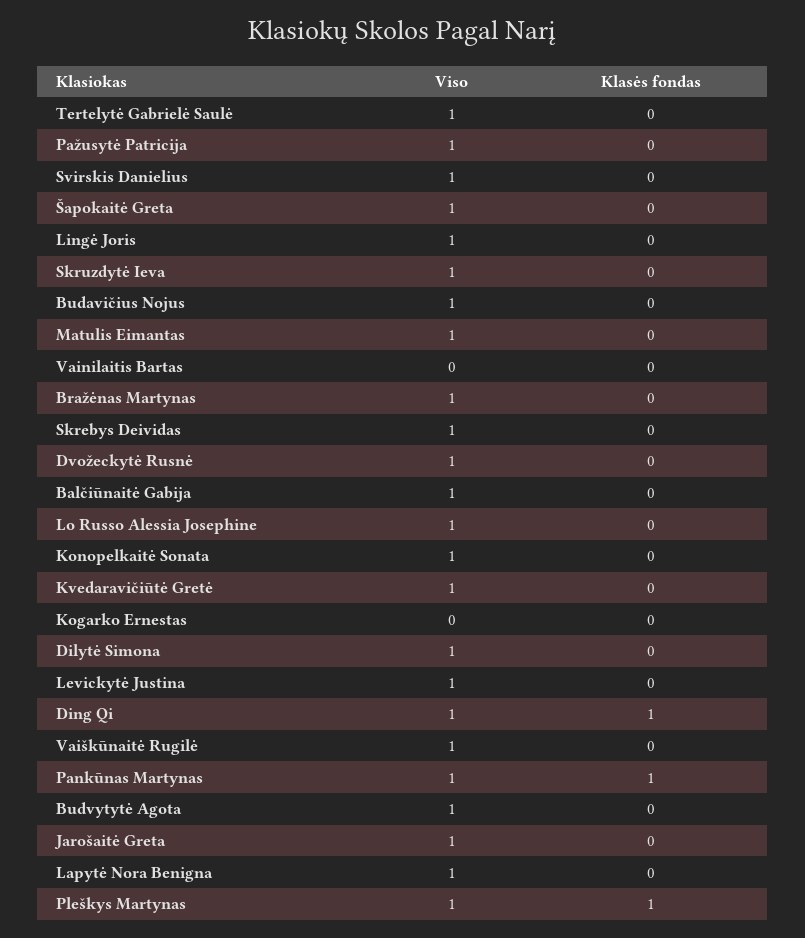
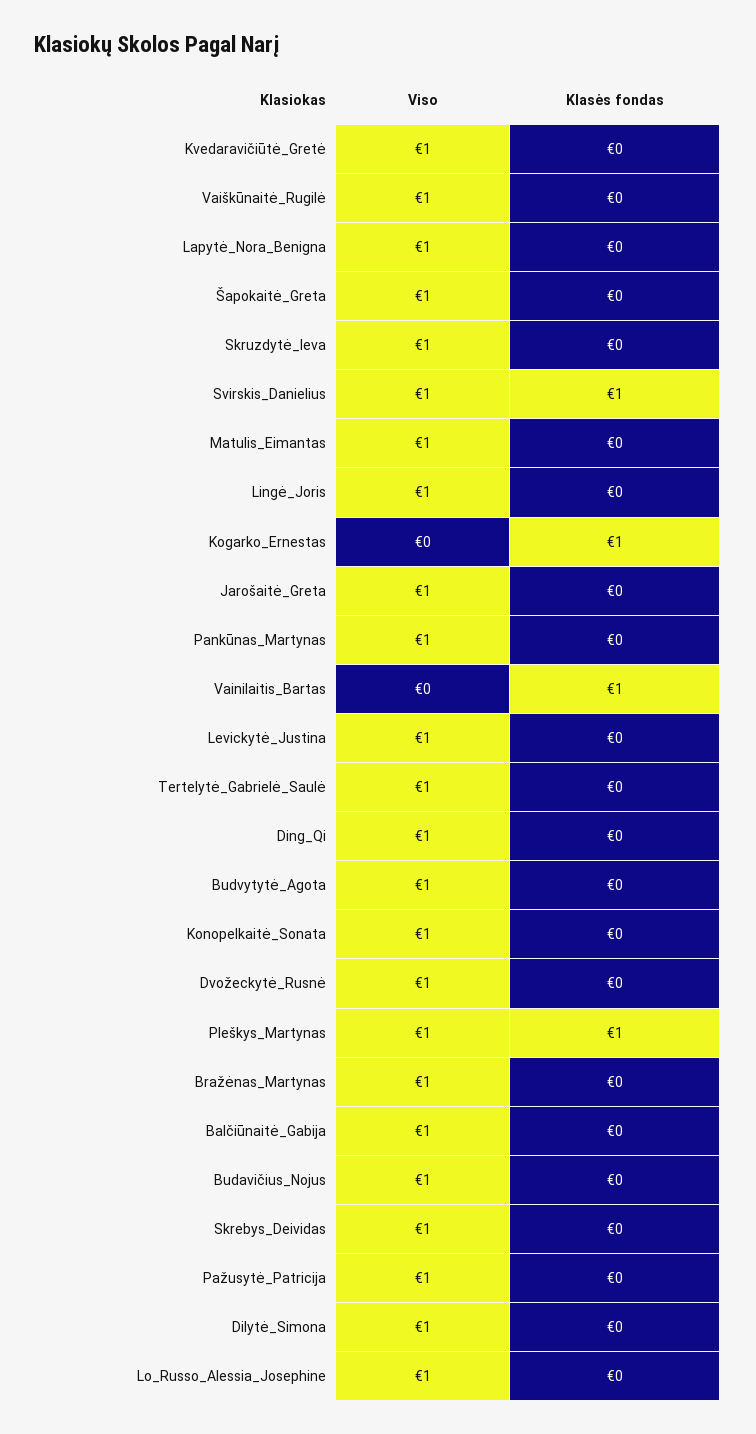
Klasės fondas, Svirskis Danielius: 0 -> 1
Klasės fondas, Vainilaitis Bartas: 0 -> 1
Klasės fondas, Kogarko Ernestas: 0 -> 1
Klasės fondas, Ding Qi: 1 -> 0
Klasės fondas, Pankūnas Martynas: 1 -> 0

